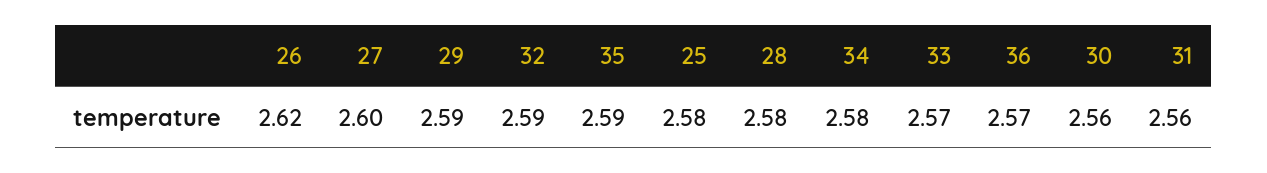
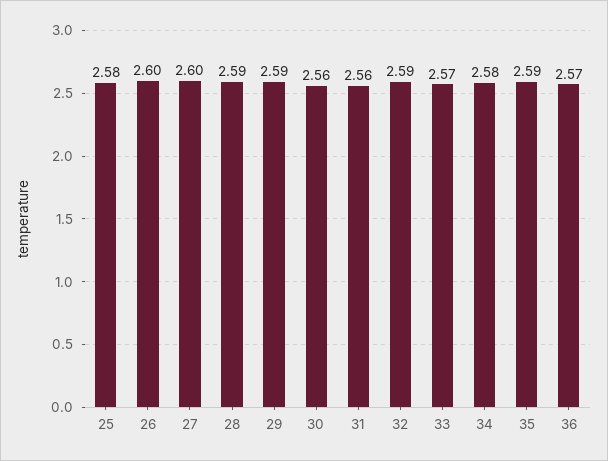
26: 2.62 -> 2.6
28: 2.58 -> 2.59

